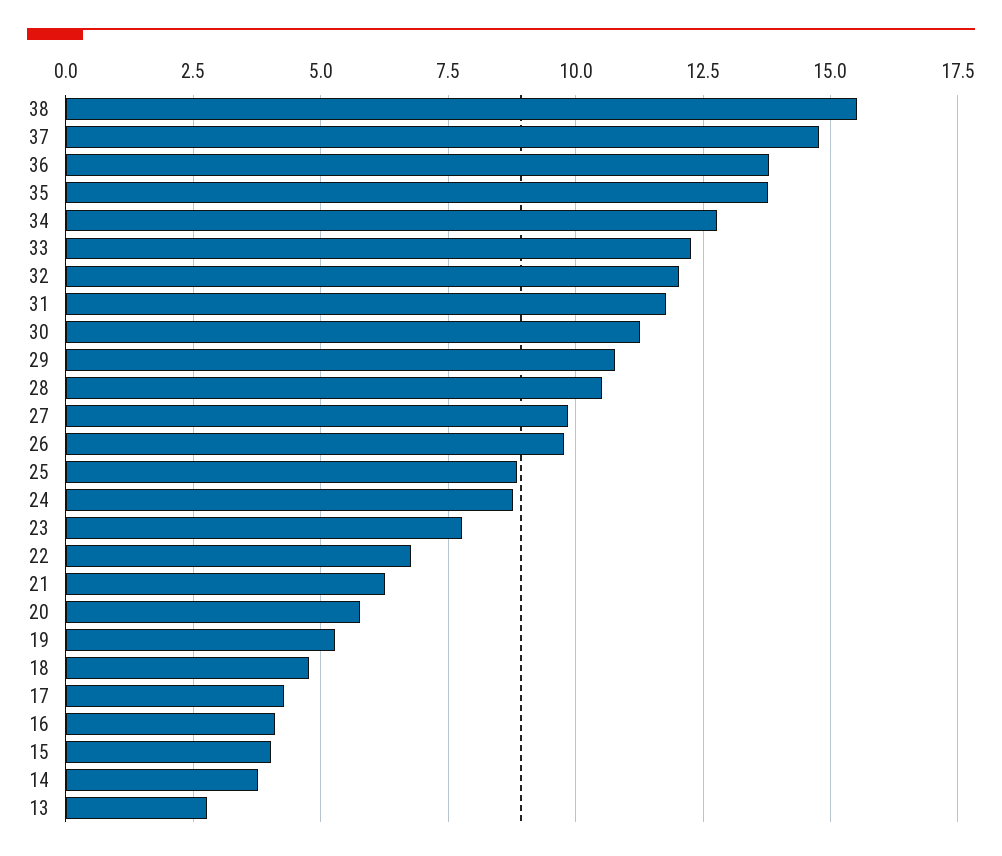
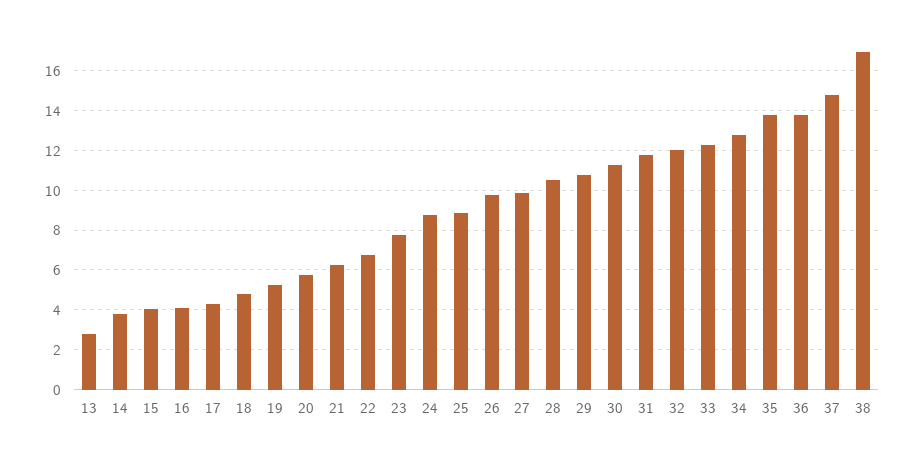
38: 15.5 -> 17

